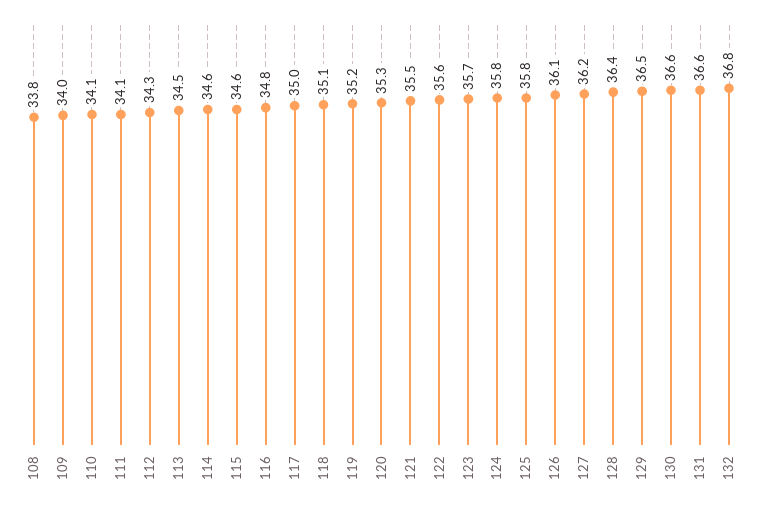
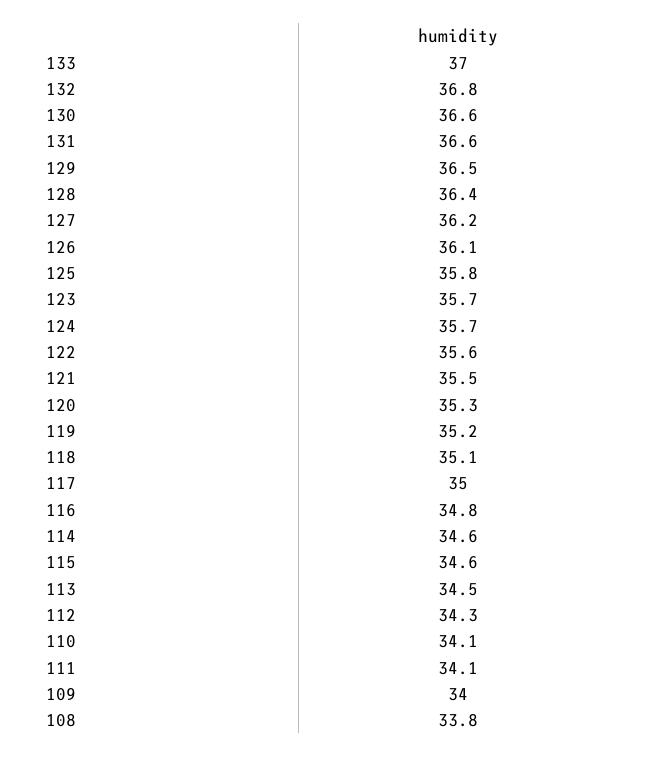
124: 35.8 -> 35.7
133: none -> 37

